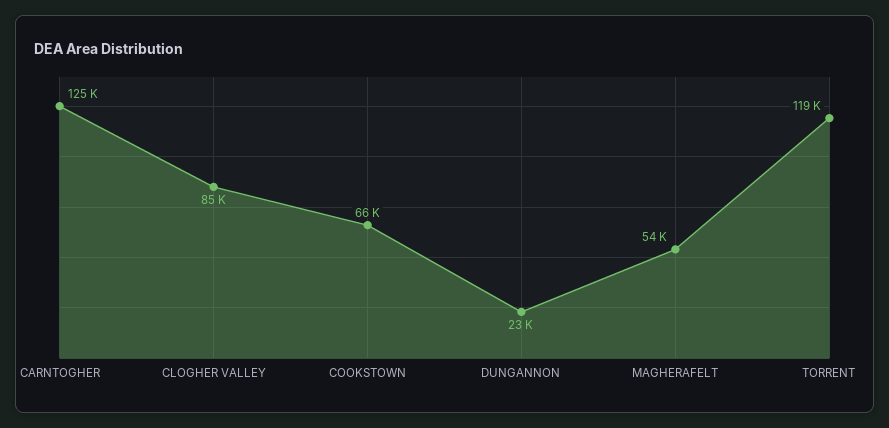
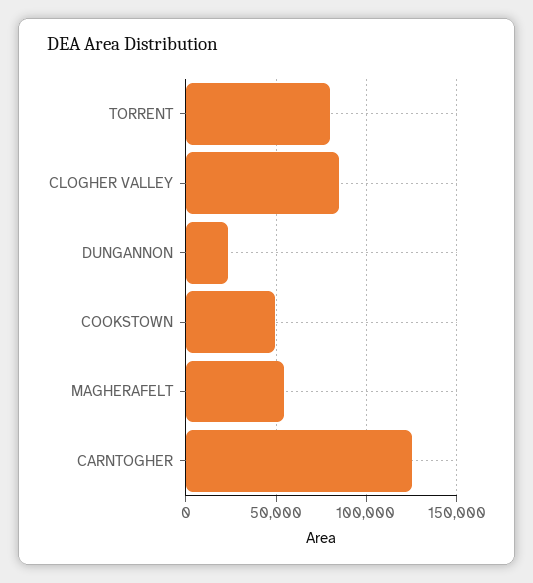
COOKSTOWN: 66000 -> 50000
TORRENT: 119000 -> 80000

